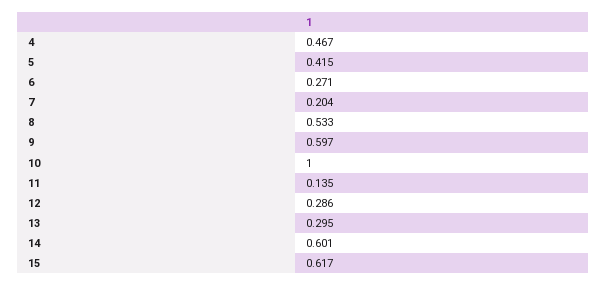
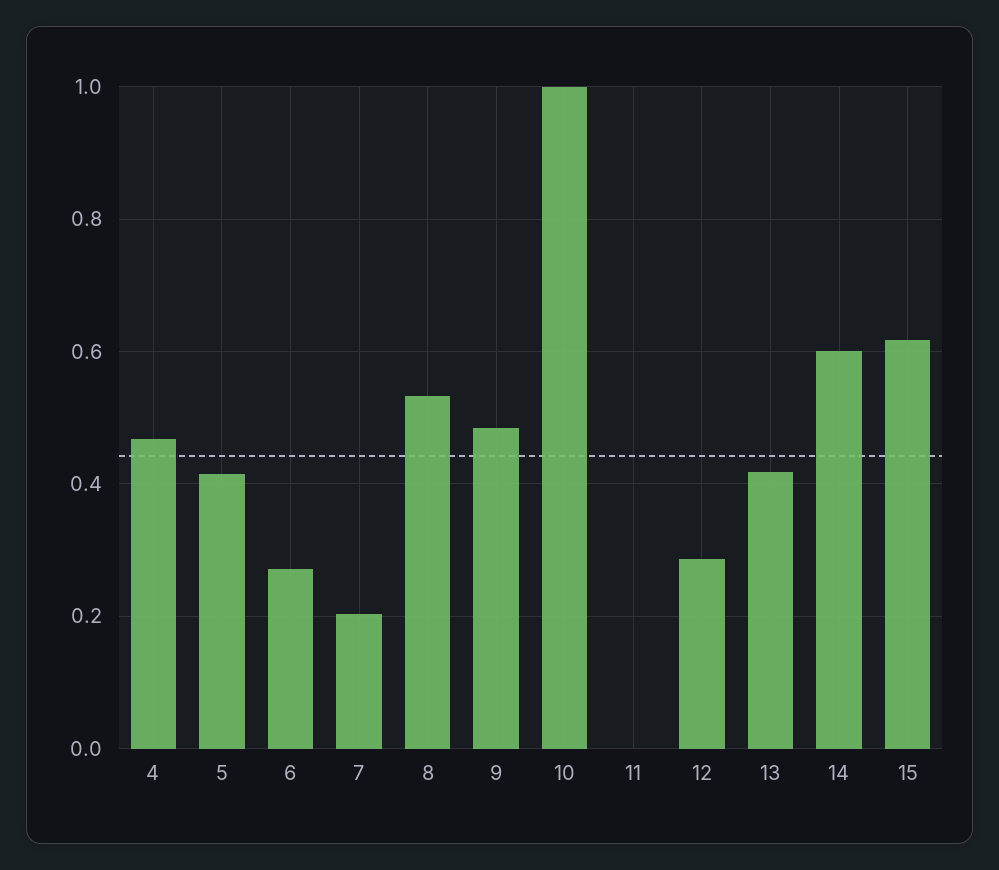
9: 0.597 -> 0.48
11: 0.135 -> 0
13: 0.295 -> 0.42

